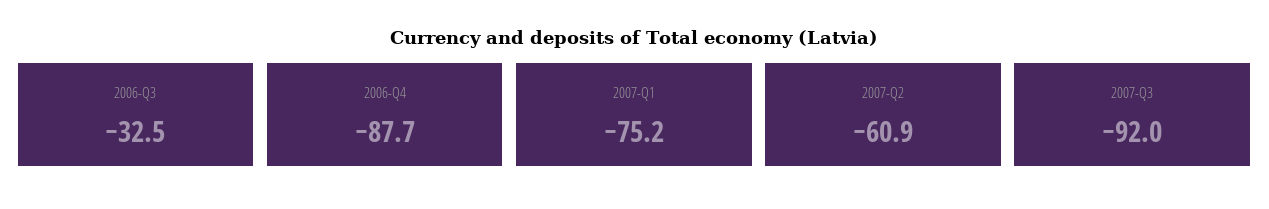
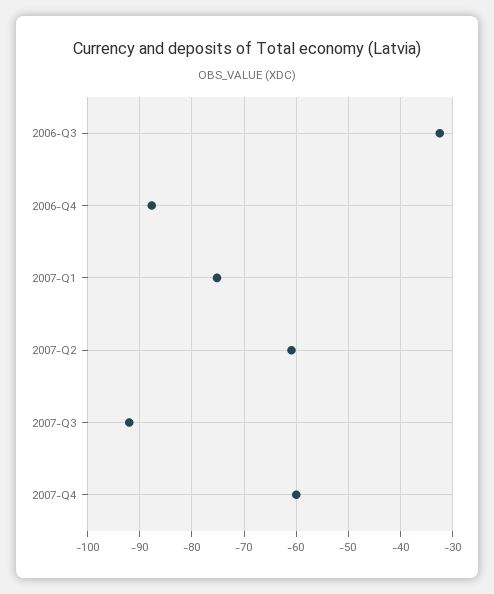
2007-Q4: none -> -60

